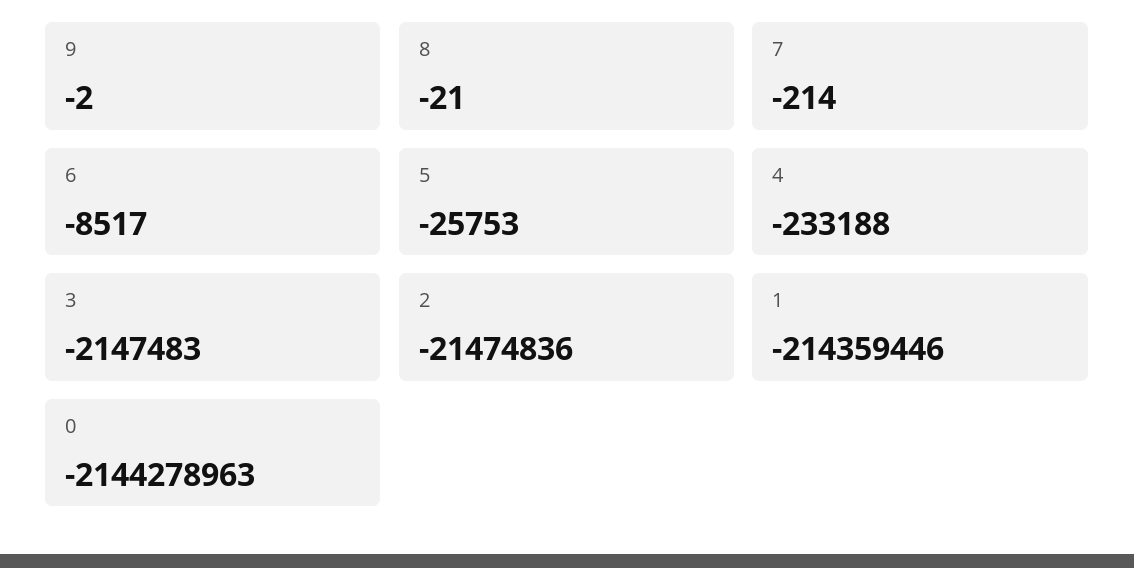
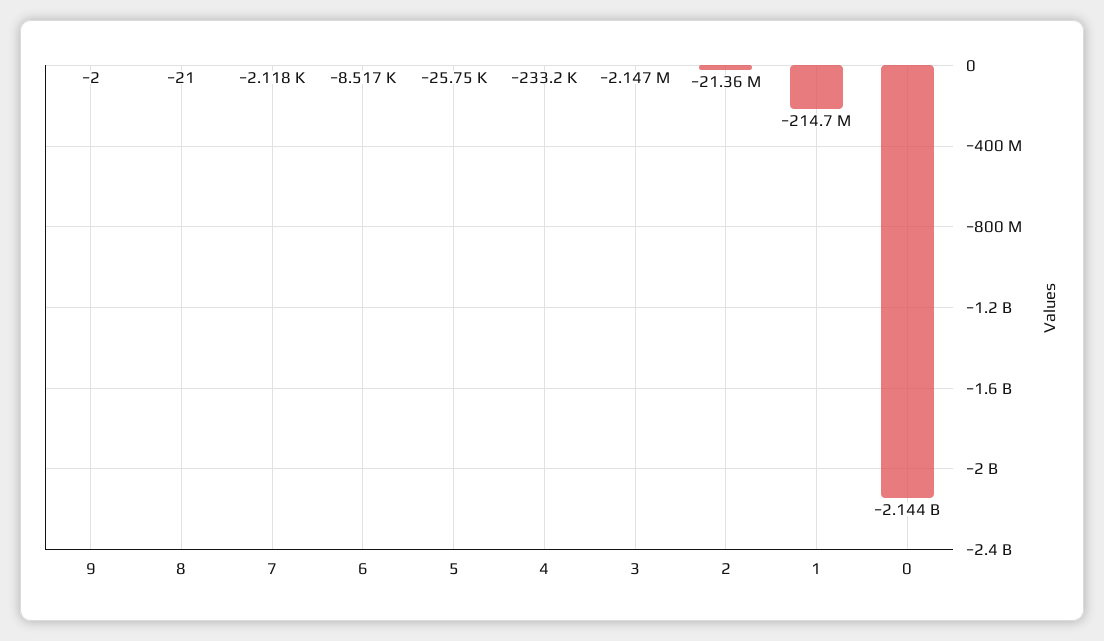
7: -214 -> -2118
2: -21474836 -> -21360000
1: -214359446 -> -214700000

